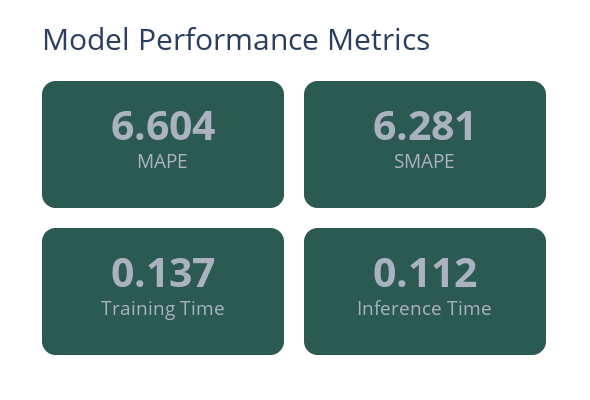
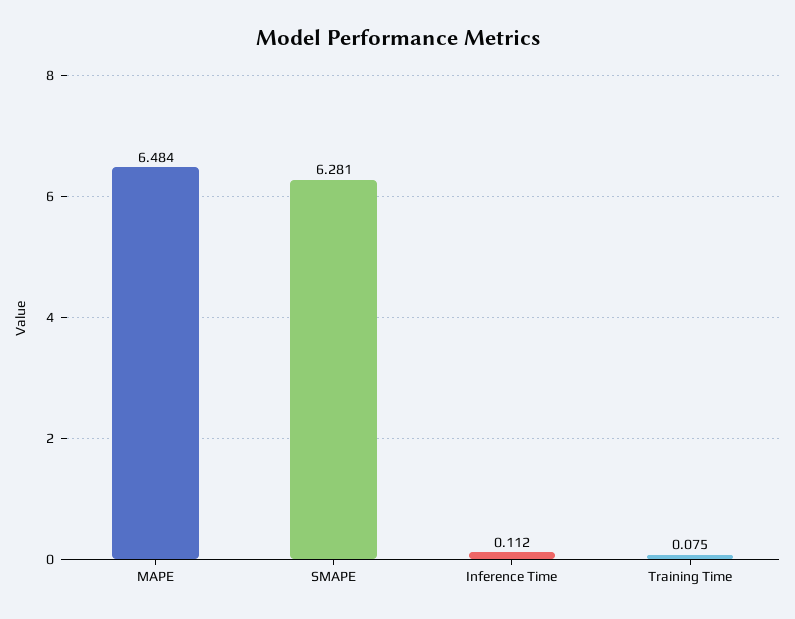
MAPE: 6.604 -> 6.484
Training Time: 0.137 -> 0.075

